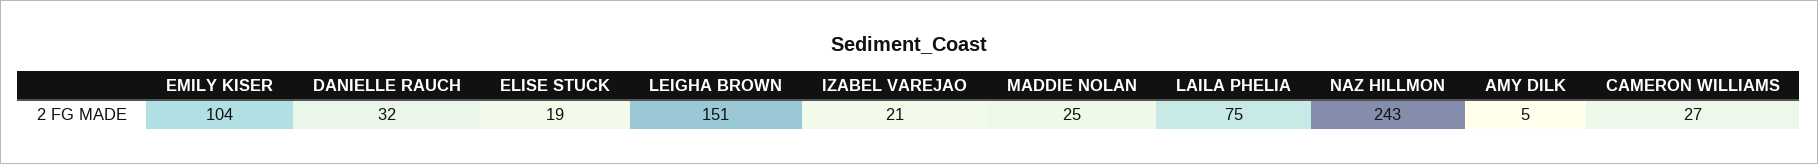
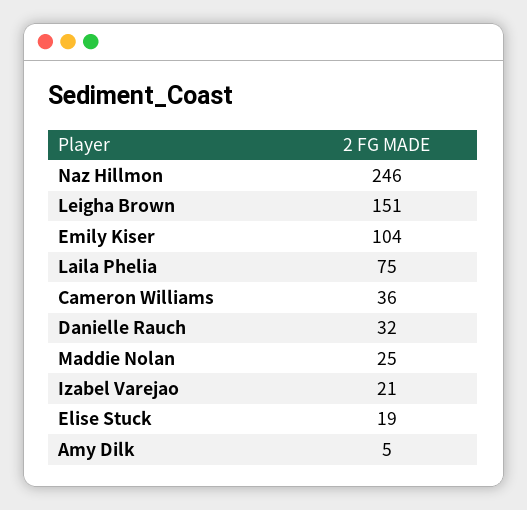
NAZ HILLMON: 243 -> 246
CAMERON WILLIAMS: 27 -> 36

